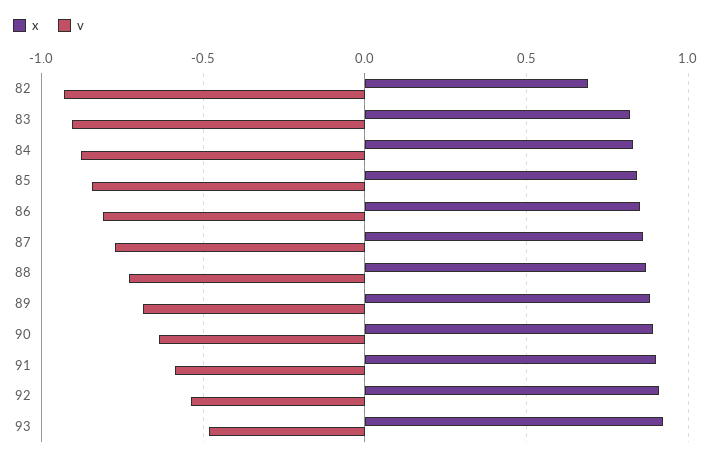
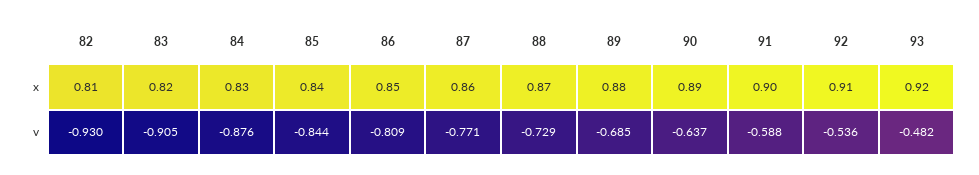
x, 82: 0.7 -> 0.81

